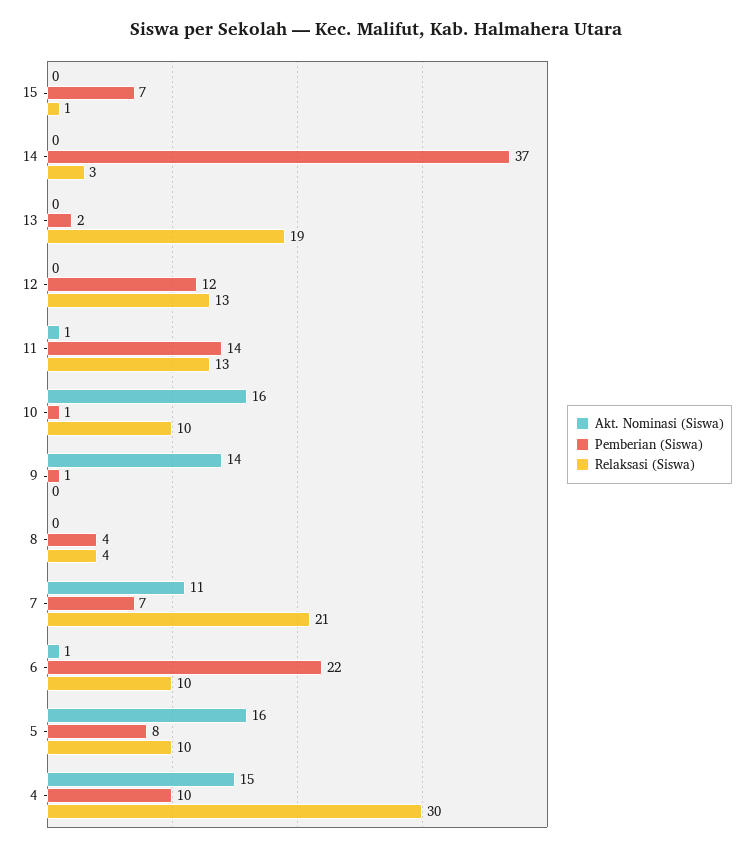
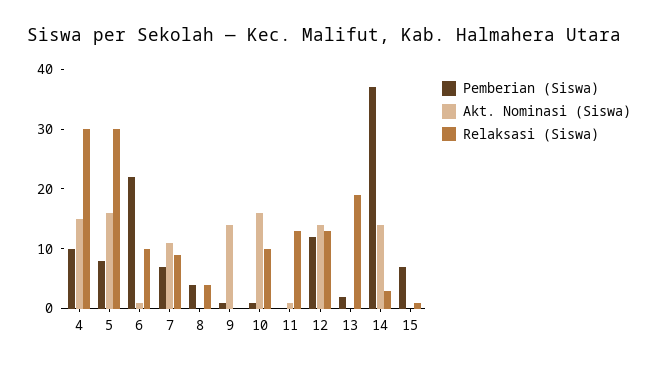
Akt. Nominasi (Siswa), 14: 0 -> 15
Akt. Nominasi (Siswa), 12: 0 -> 15
Pemberian (Siswa), 11: 14 -> 0
Relaksasi (Siswa), 7: 21 -> 10
Relaksasi (Siswa), 5: 10 -> 30

